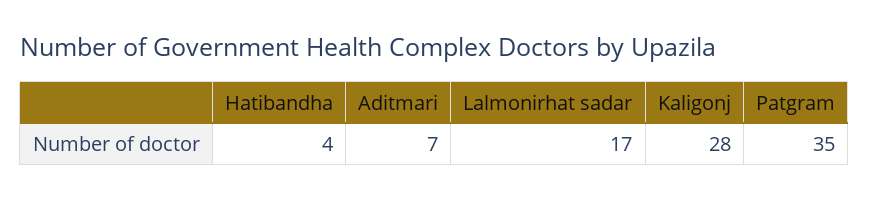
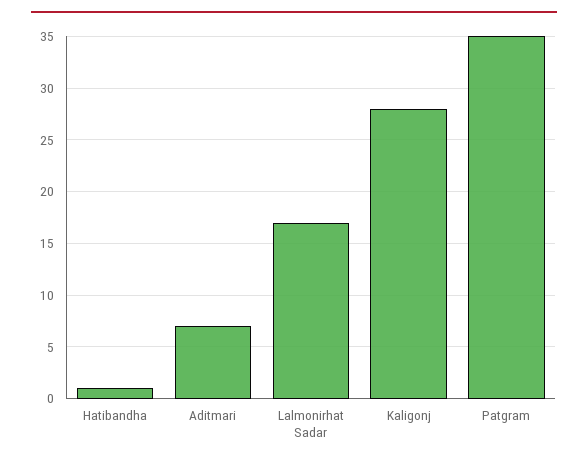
Hatibandha: 4 -> 1

